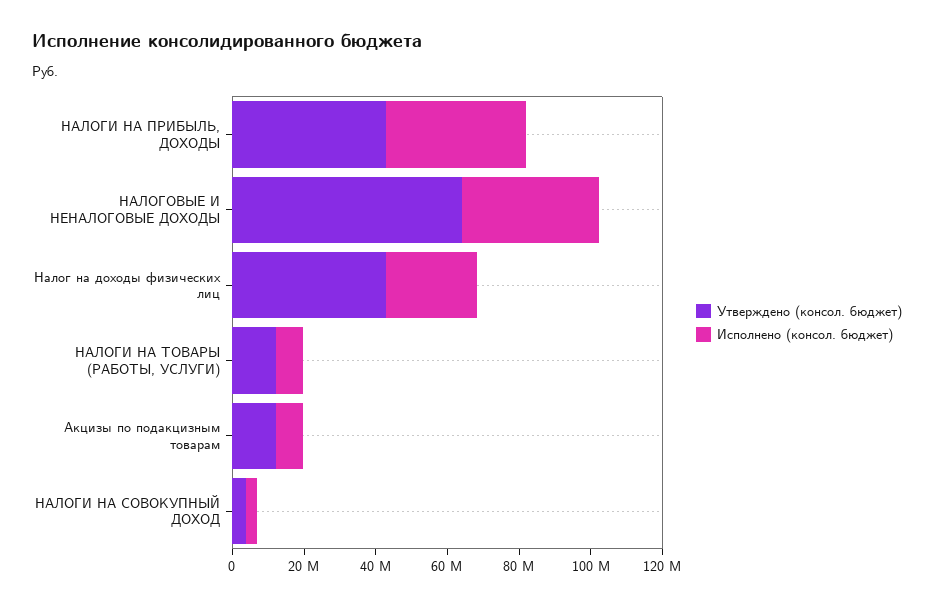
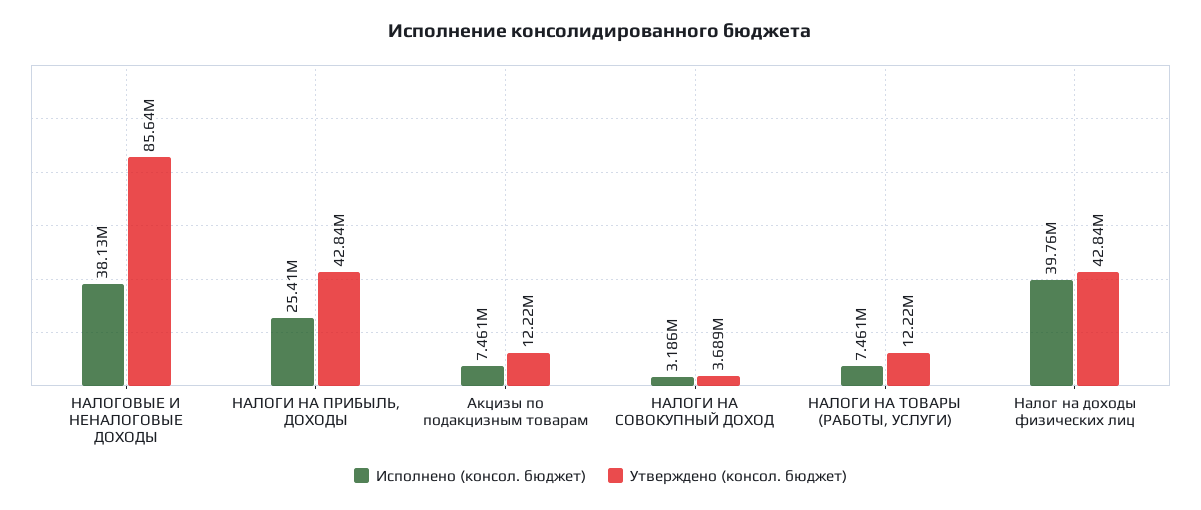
Исполнено (консол. бюджет), НАЛОГИ НА ПРИБЫЛЬ, ДОХОДЫ: 40000000 -> 25410000
Утверждено (консол. бюджет), НАЛОГОВЫЕ И НЕНАЛОГОВЫЕ ДОХОДЫ: 65000000 -> 85640000
Исполнено (консол. бюджет), Налог на доходы физических лиц: 25000000 -> 39760000

